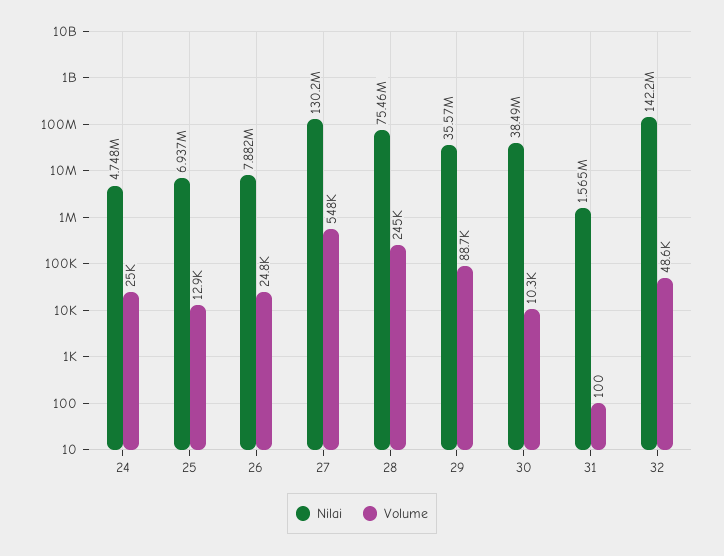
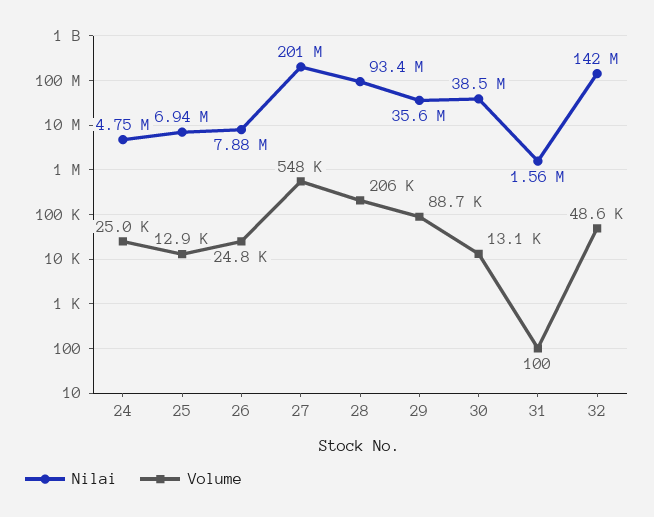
Nilai, 27: 130200000 -> 201000000
Nilai, 28: 75460000 -> 93400000
Volume, 28: 245000 -> 206000
Volume, 30: 10300 -> 13100

